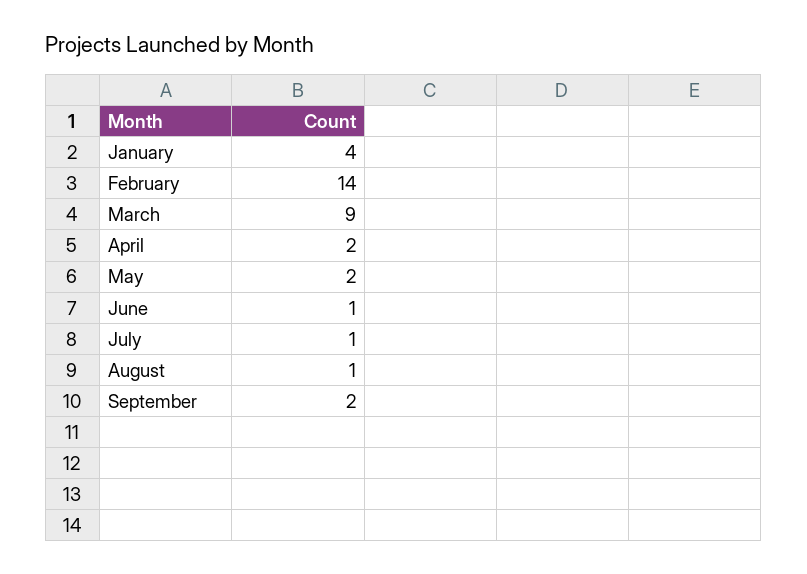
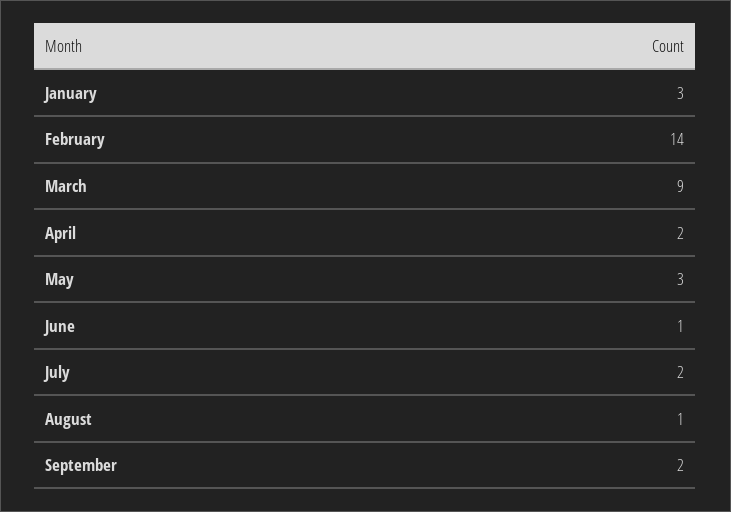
January: 4 -> 3
May: 2 -> 3
July: 1 -> 2

